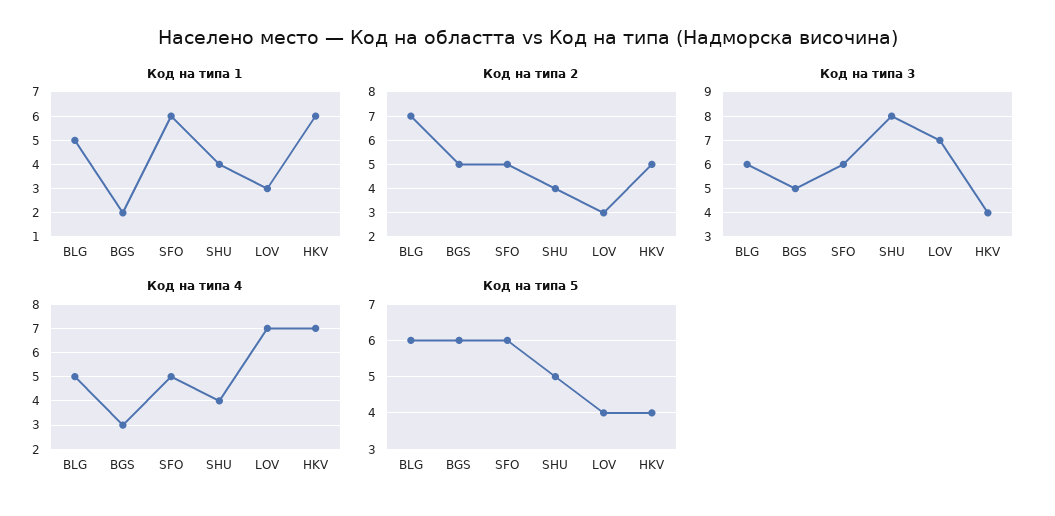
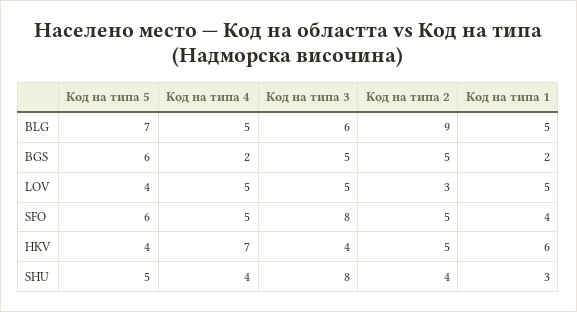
Код на типа 1, SFO: 6 -> 4
Код на типа 1, SHU: 4 -> 3
Код на типа 1, LOV: 3 -> 5
Код на типа 2, BLG: 7 -> 9
Код на типа 3, SFO: 6 -> 8
Код на типа 3, LOV: 7 -> 5
Код на типа 4, BGS: 3 -> 2
Код на типа 4, LOV: 7 -> 5
Код на типа 5, BLG: 6 -> 7

